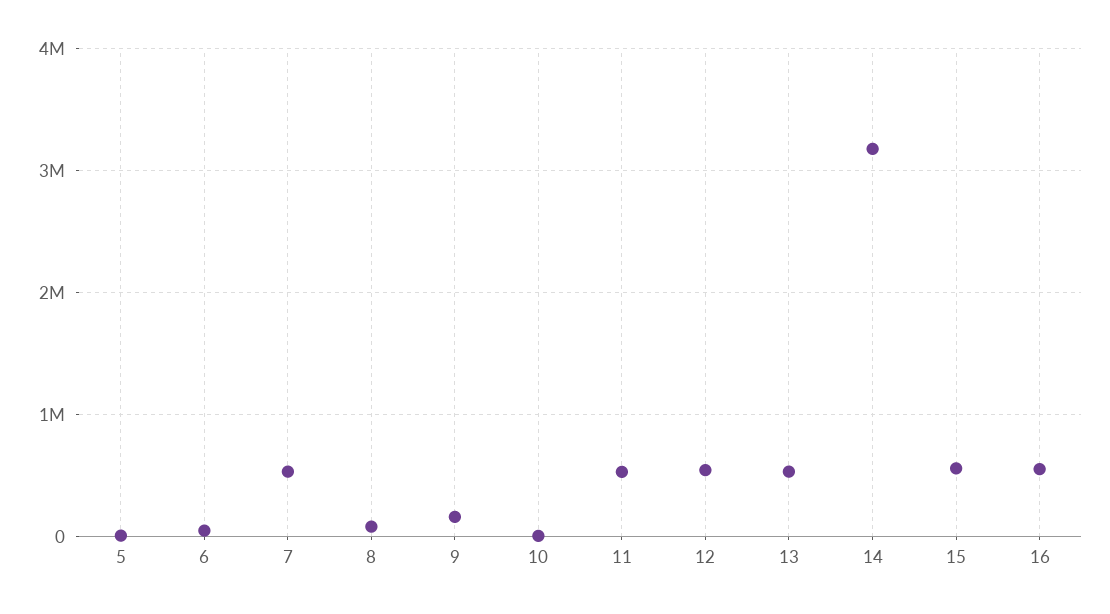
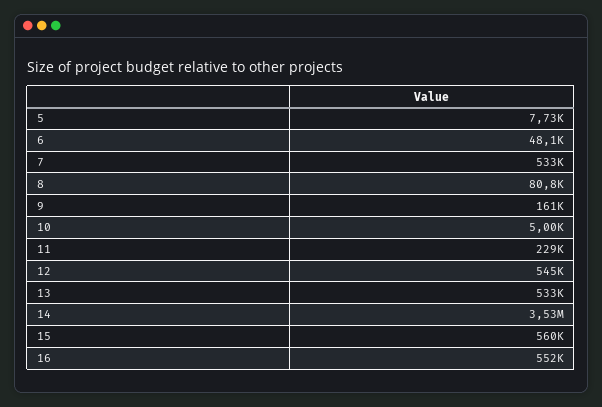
11: 500000 -> 229000
14: 3200000 -> 3530000

